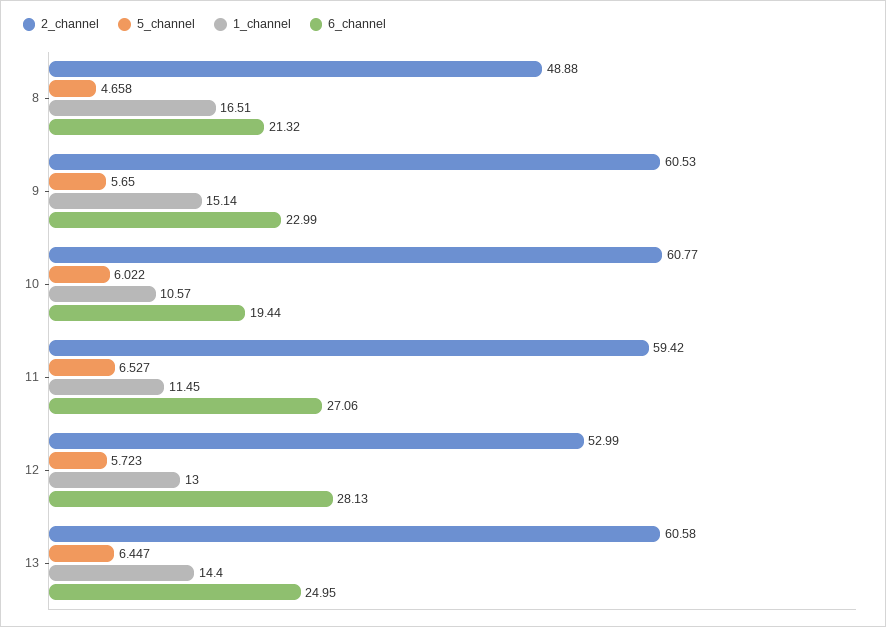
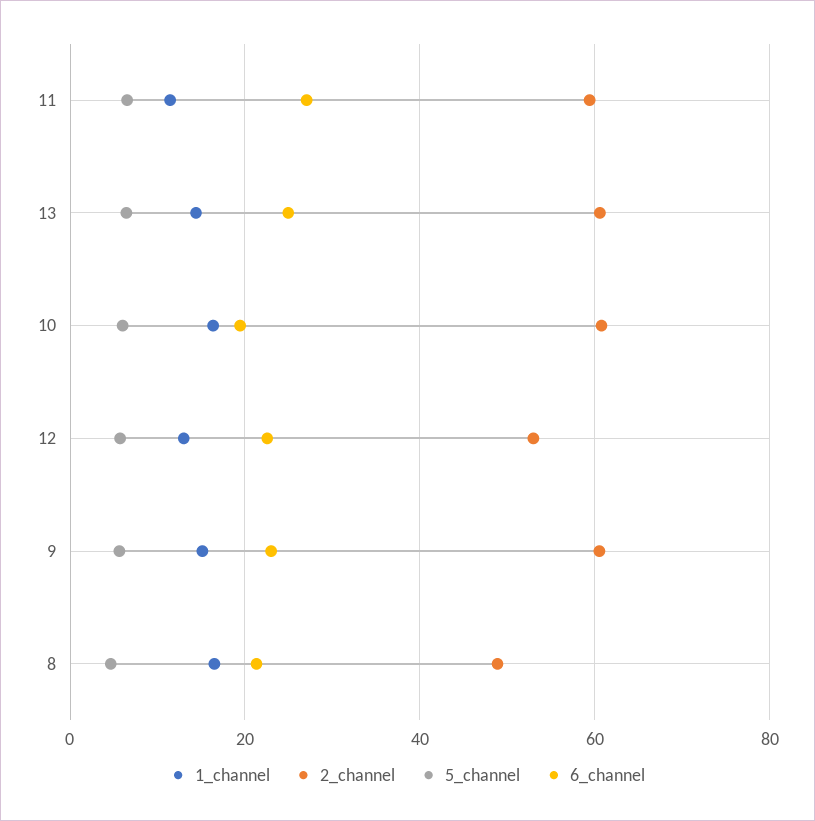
1_channel, 10: 10.57 -> 16
6_channel, 12: 28.13 -> 22

